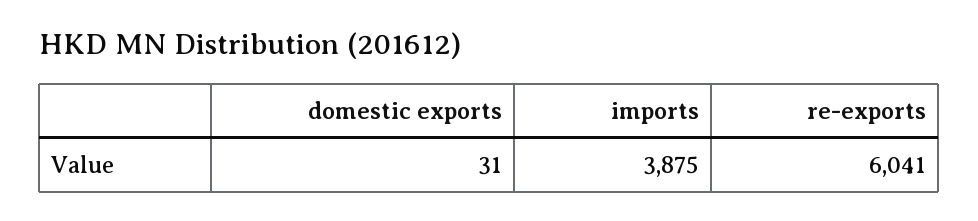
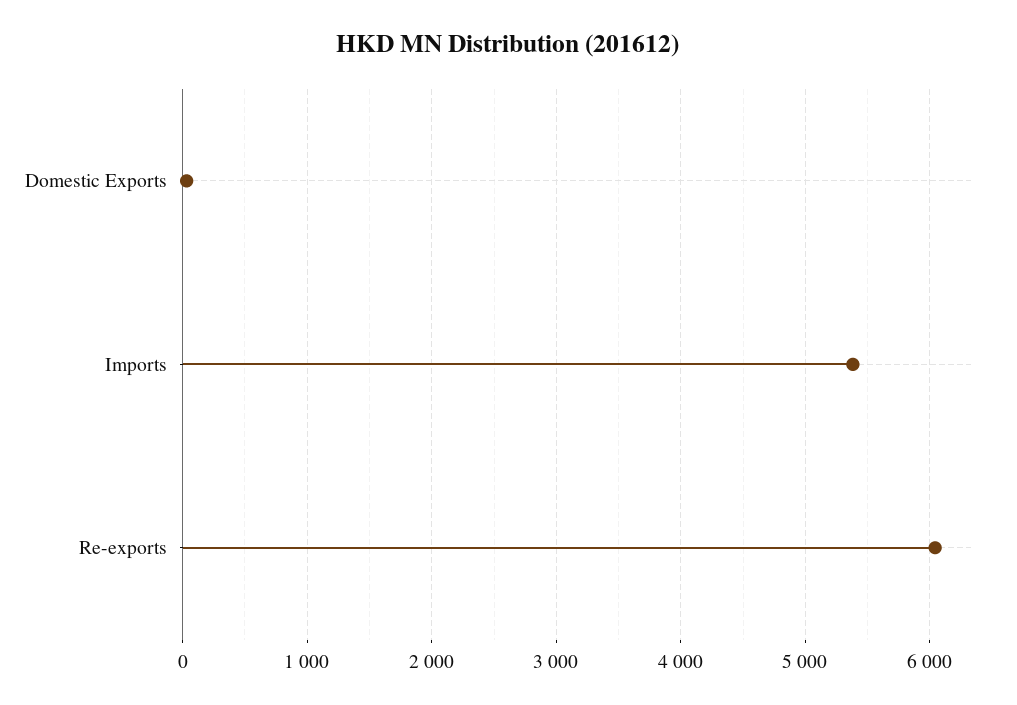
imports: 3875 -> 5400

